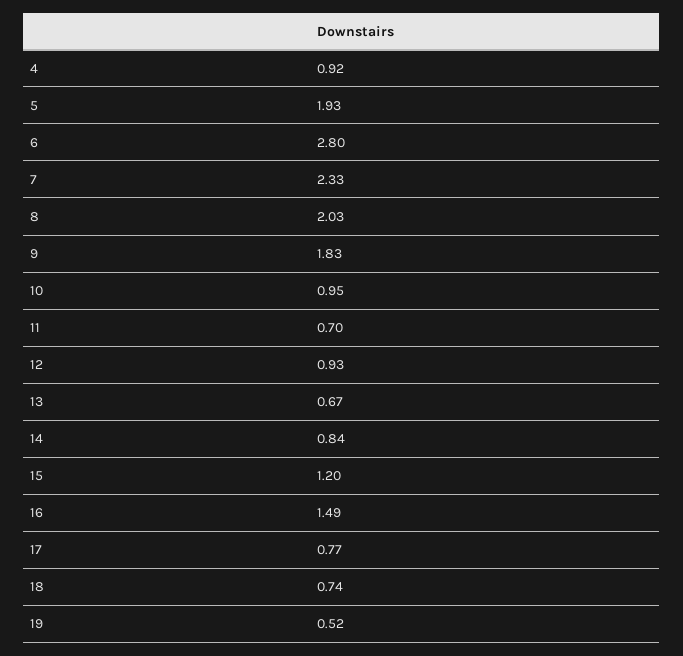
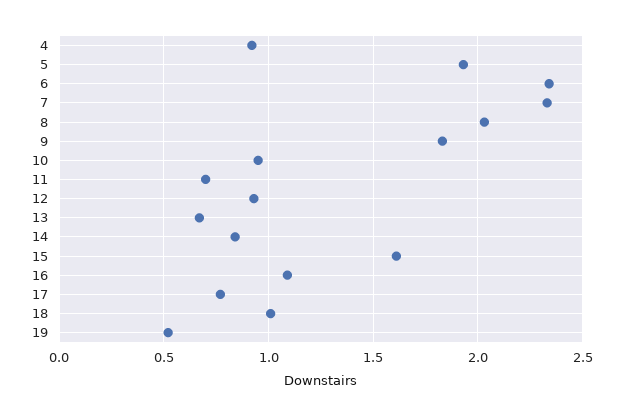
6: 2.8 -> 2.35
15: 1.2 -> 1.6
16: 1.49 -> 1.1
18: 0.74 -> 1

